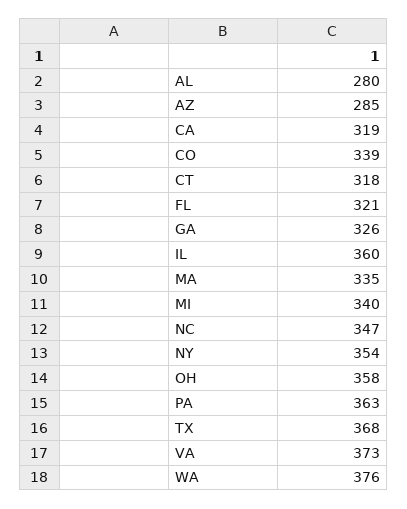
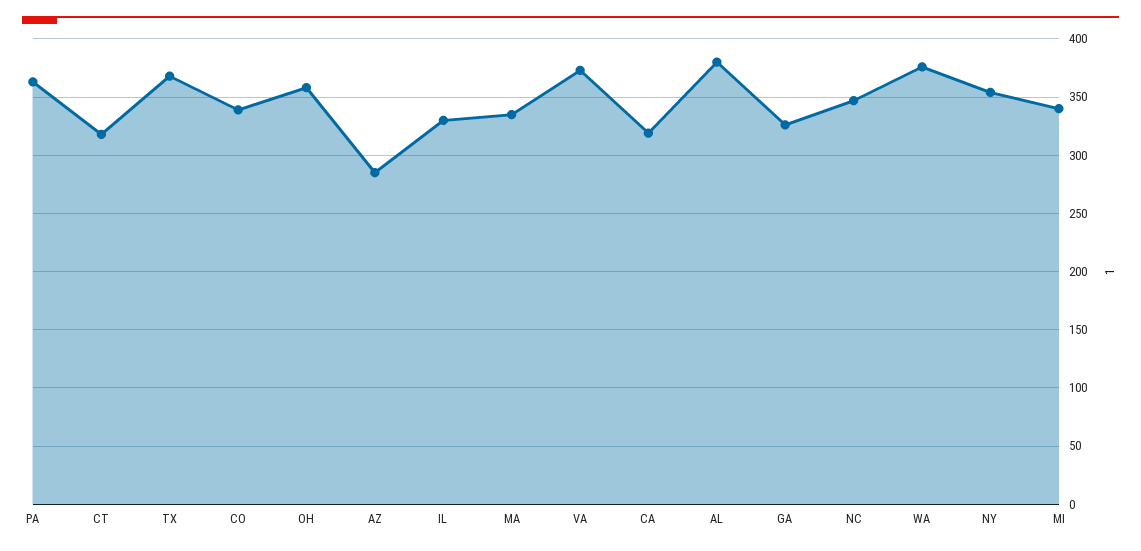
AL: 280 -> 380
FL: 321 -> none
IL: 360 -> 330

